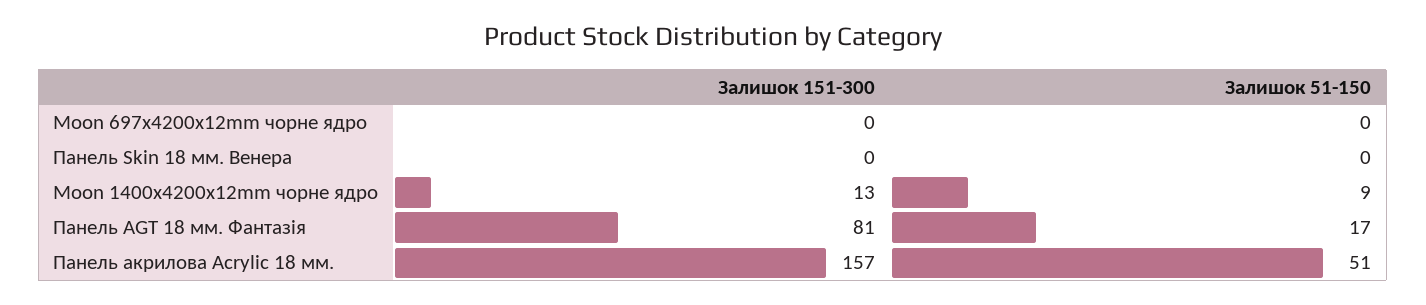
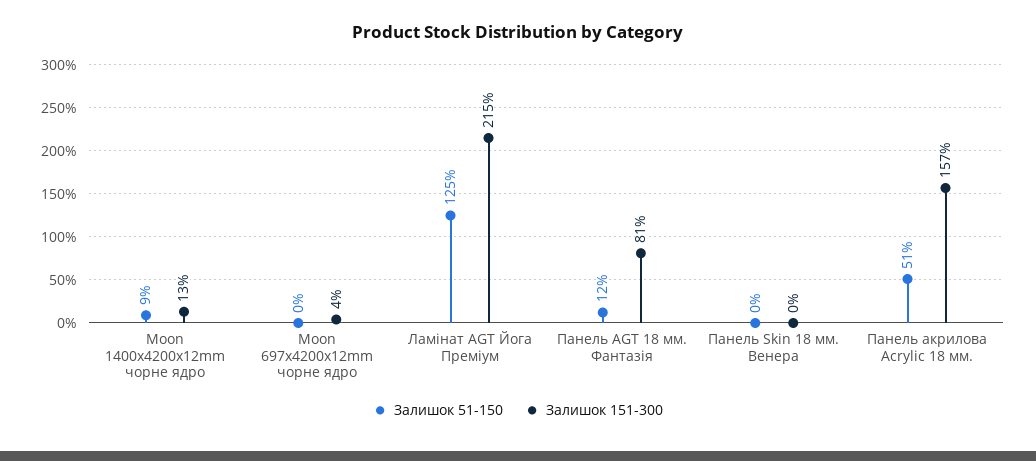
Залишок 151-300, Moon 697x4200x12mm чорне ядро: 0 -> 4
Залишок 51-150, Панель AGT 18 мм. Фантазія: 17 -> 12
Залишок 51-150, Ламінат AGT Йога Преміум: none -> 125
Залишок 151-300, Ламінат AGT Йога Преміум: none -> 215

